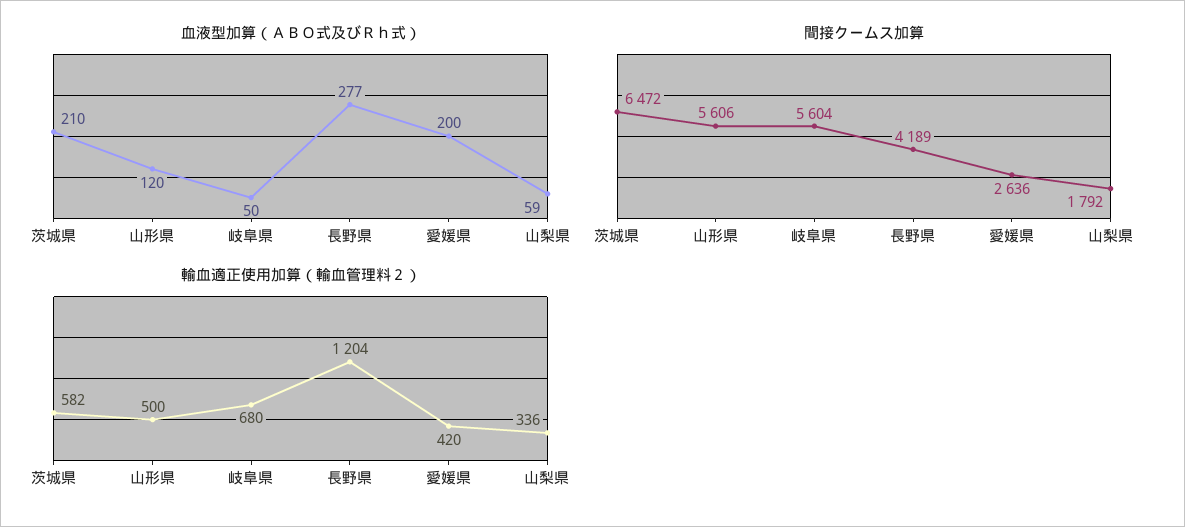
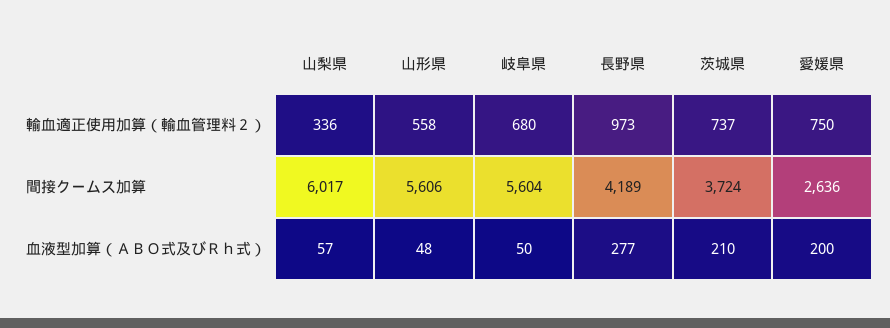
血液型加算（ＡＢＯ式及びＲｈ式）, 山形県: 120 -> 48
血液型加算（ＡＢＯ式及びＲｈ式）, 山梨県: 59 -> 57
間接クームス加算, 茨城県: 6472 -> 3724
間接クームス加算, 山梨県: 1792 -> 6017
輸血適正使用加算（輸血管理料２）, 茨城県: 582 -> 737
輸血適正使用加算（輸血管理料２）, 山形県: 500 -> 558
輸血適正使用加算（輸血管理料２）, 長野県: 1204 -> 973
輸血適正使用加算（輸血管理料２）, 愛媛県: 420 -> 750

